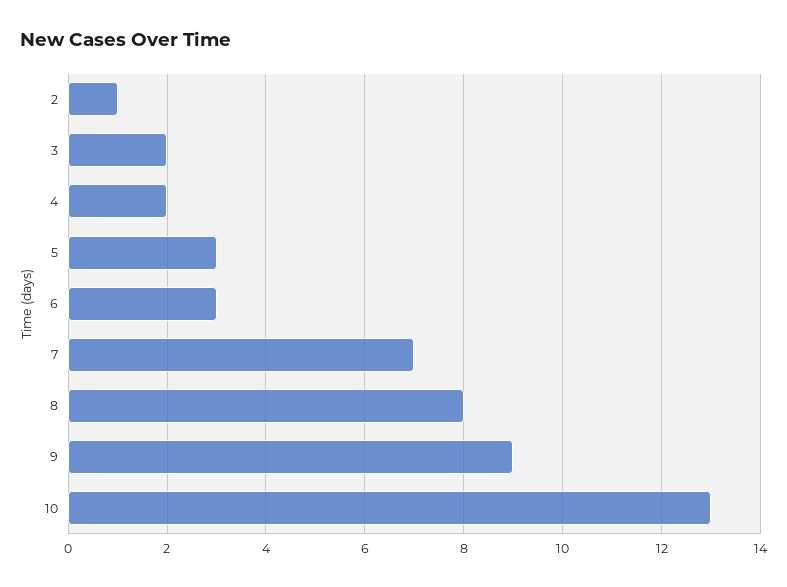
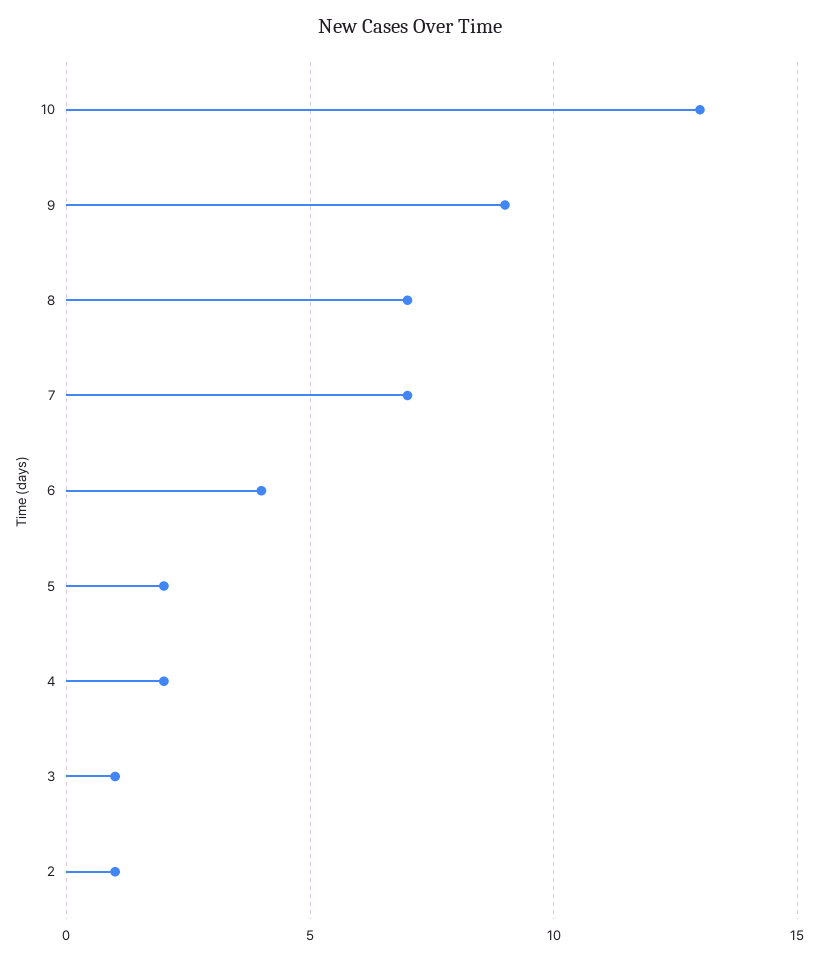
3: 2 -> 1
5: 3 -> 2
6: 3 -> 4
8: 8 -> 7

